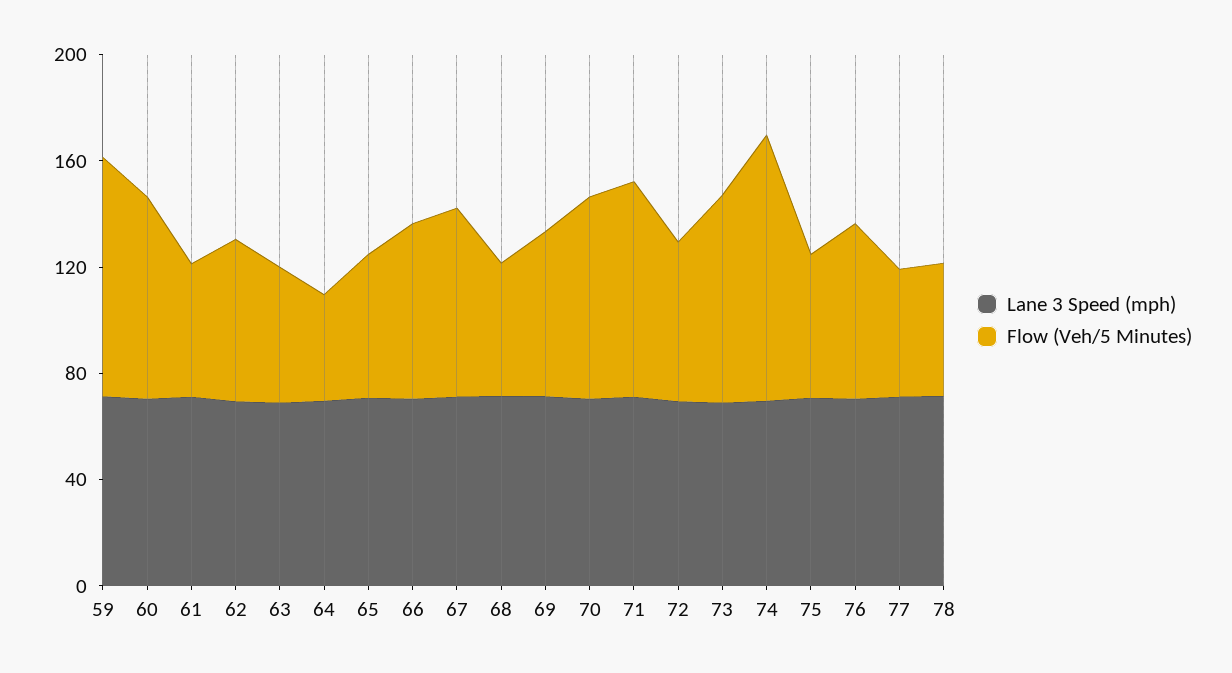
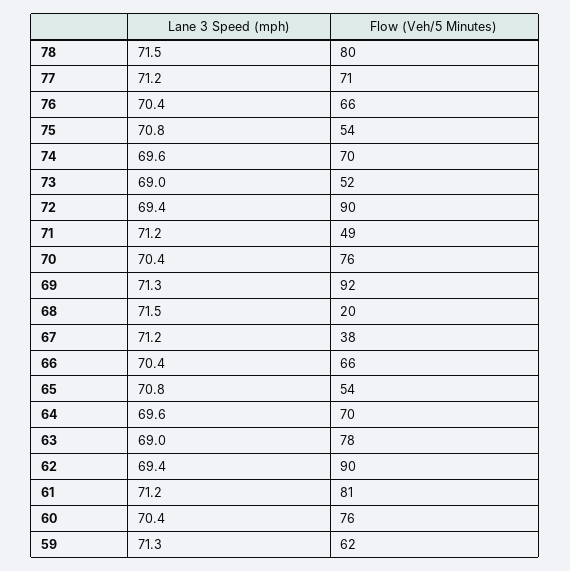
Flow (Veh/5 Minutes), 59: 90 -> 62
Flow (Veh/5 Minutes), 61: 50 -> 81
Flow (Veh/5 Minutes), 62: 60 -> 90
Flow (Veh/5 Minutes), 63: 50 -> 78
Flow (Veh/5 Minutes), 64: 40 -> 70
Flow (Veh/5 Minutes), 67: 70 -> 38
Flow (Veh/5 Minutes), 68: 50 -> 20
Flow (Veh/5 Minutes), 69: 60 -> 92
Flow (Veh/5 Minutes), 71: 80 -> 49
Flow (Veh/5 Minutes), 72: 60 -> 90
Flow (Veh/5 Minutes), 73: 80 -> 52
Flow (Veh/5 Minutes), 74: 100 -> 70
Flow (Veh/5 Minutes), 77: 50 -> 71
Flow (Veh/5 Minutes), 78: 50 -> 80

